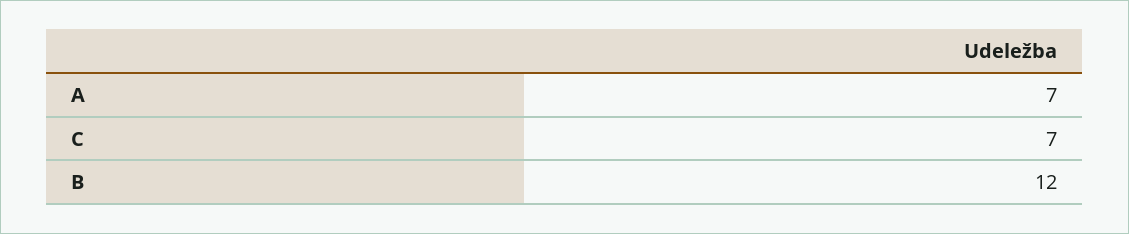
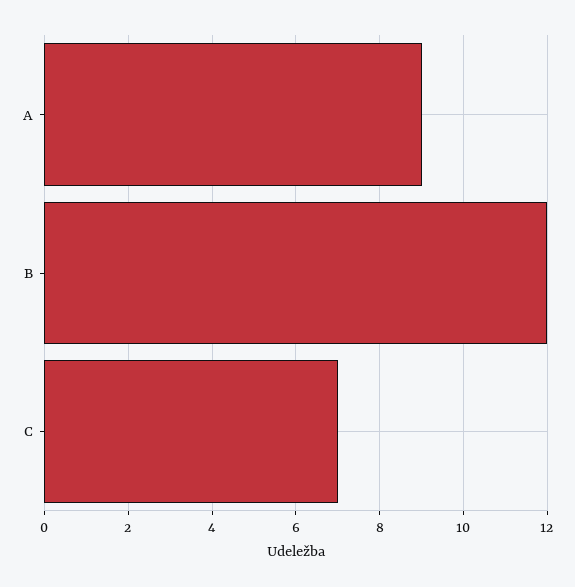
A: 7 -> 9

